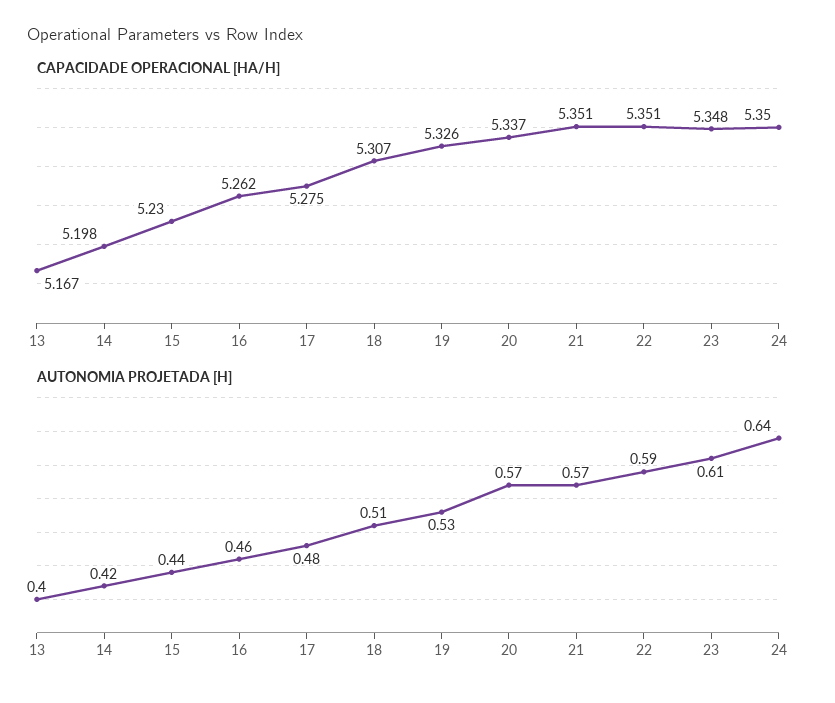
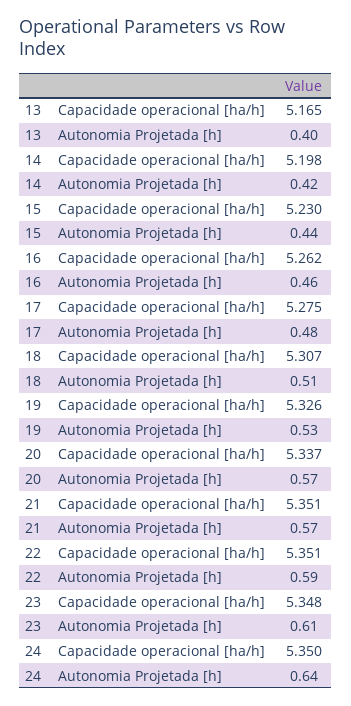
CAPACIDADE OPERACIONAL [HA/H], 13: 5.167 -> 5.165

